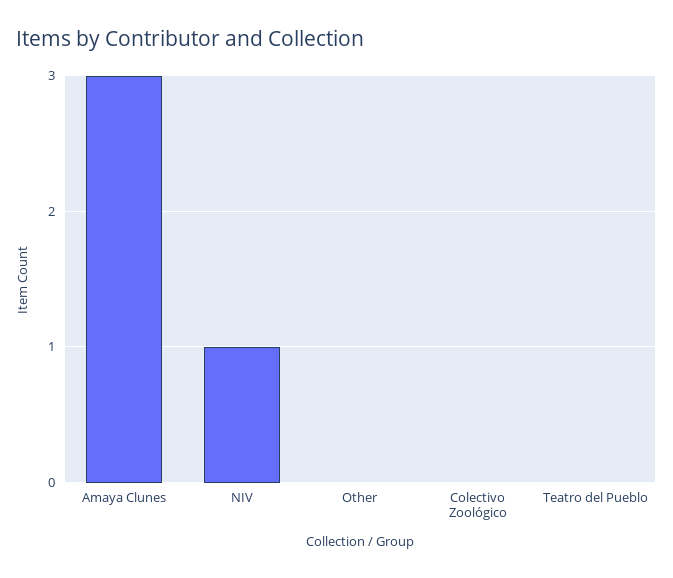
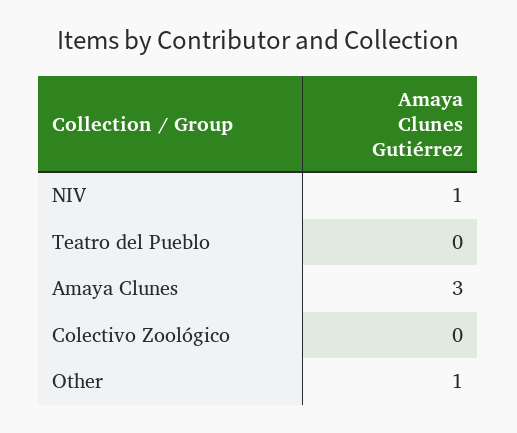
Other: 0 -> 1

